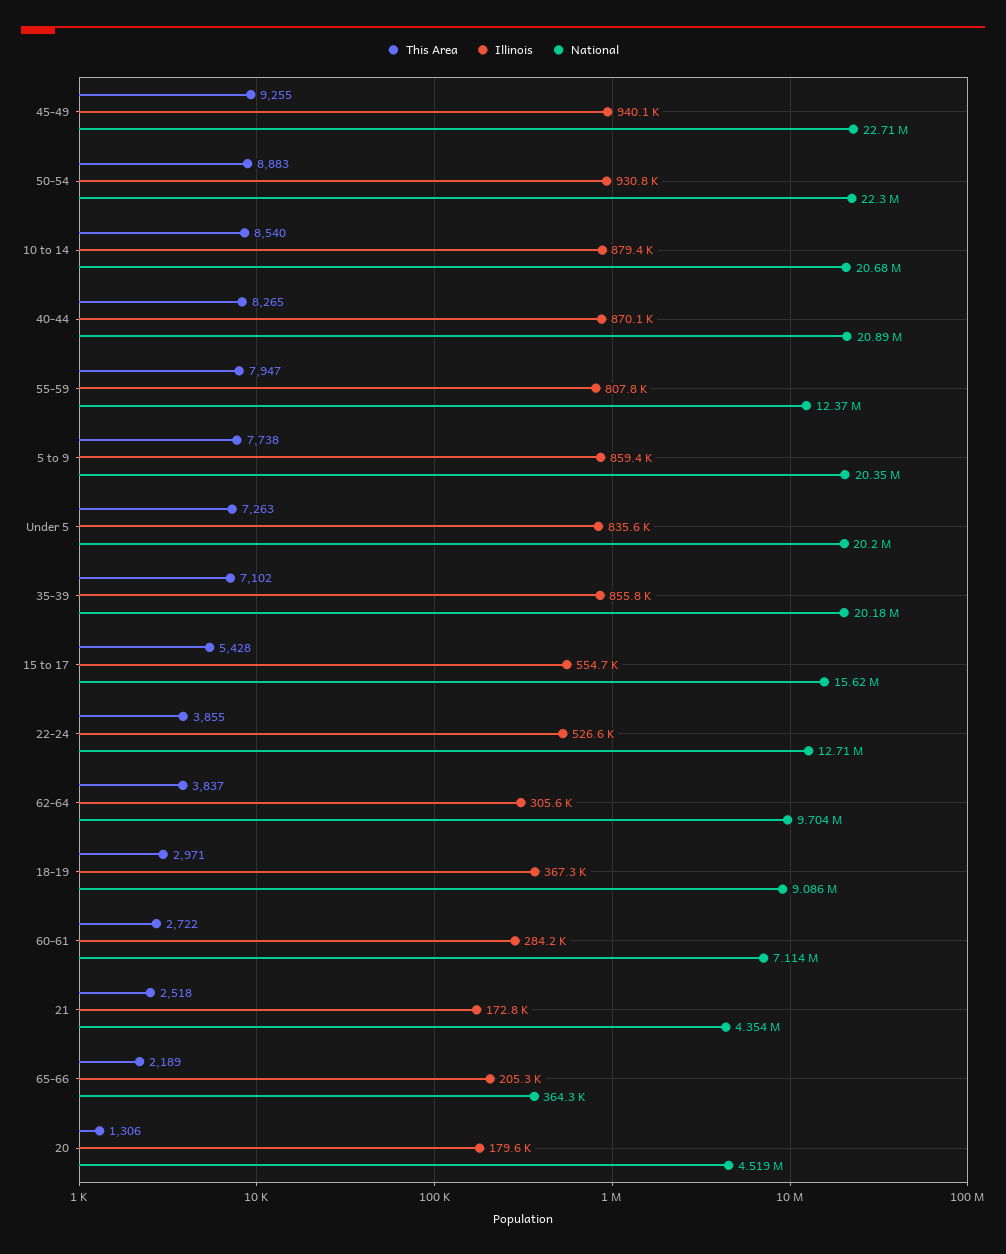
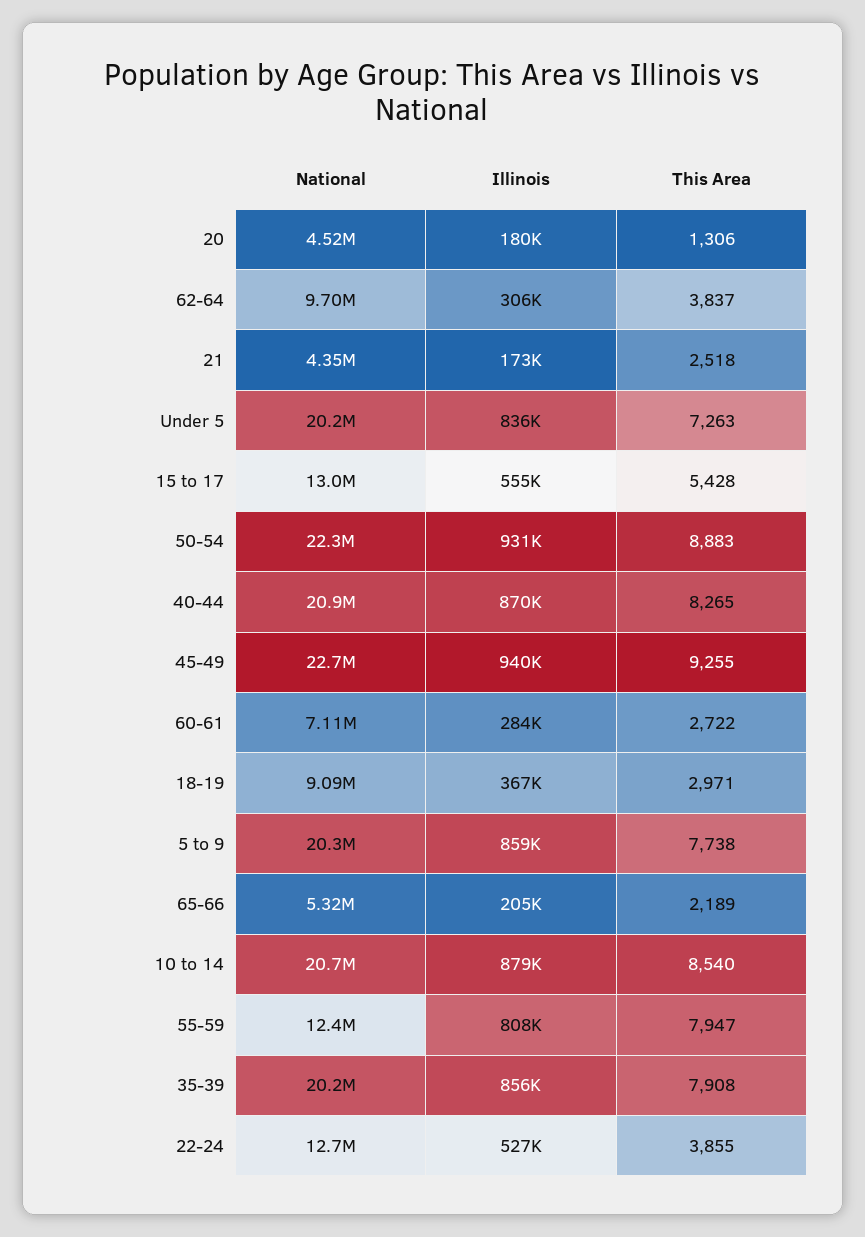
This Area, 35-39: 7102 -> 7908
National, 15 to 17: 15620000 -> 13000000
National, 65-66: 364300 -> 5320000

